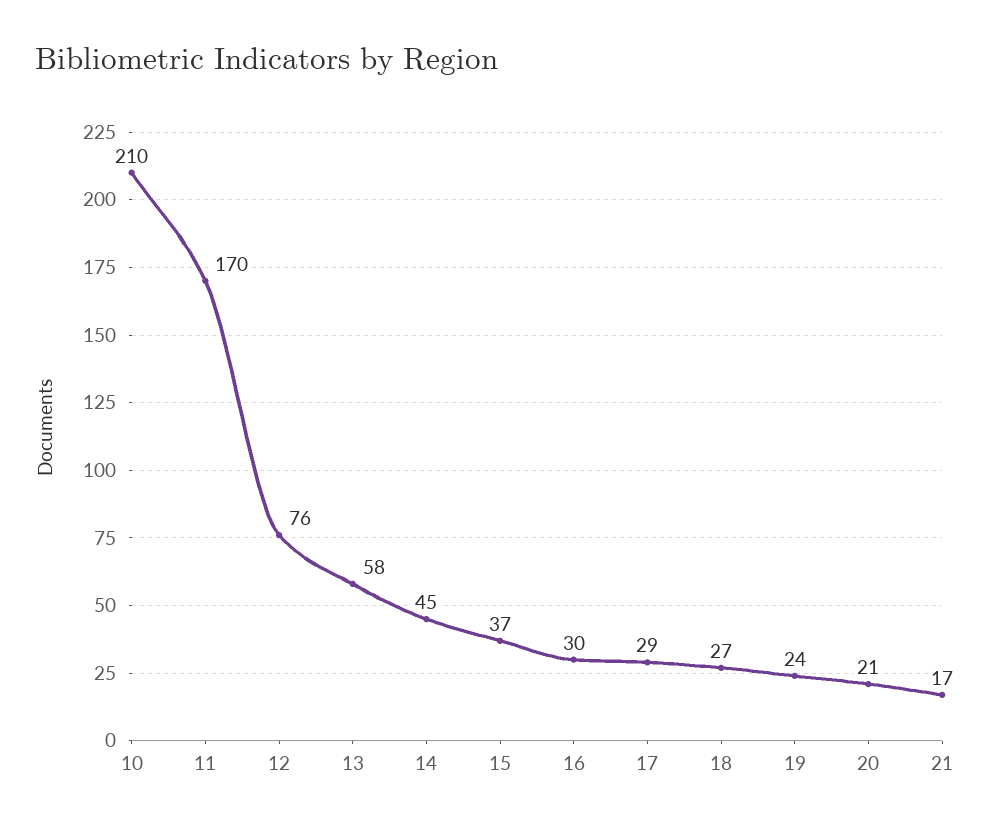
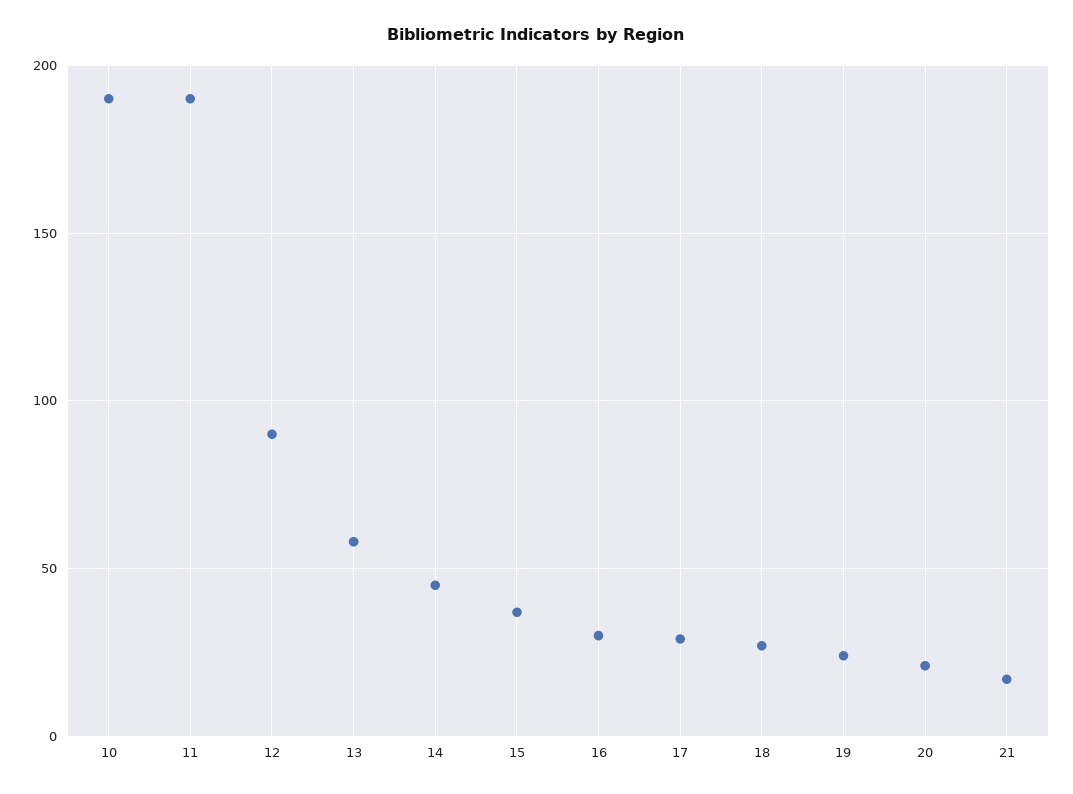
10: 210 -> 190
11: 170 -> 190
12: 76 -> 90

